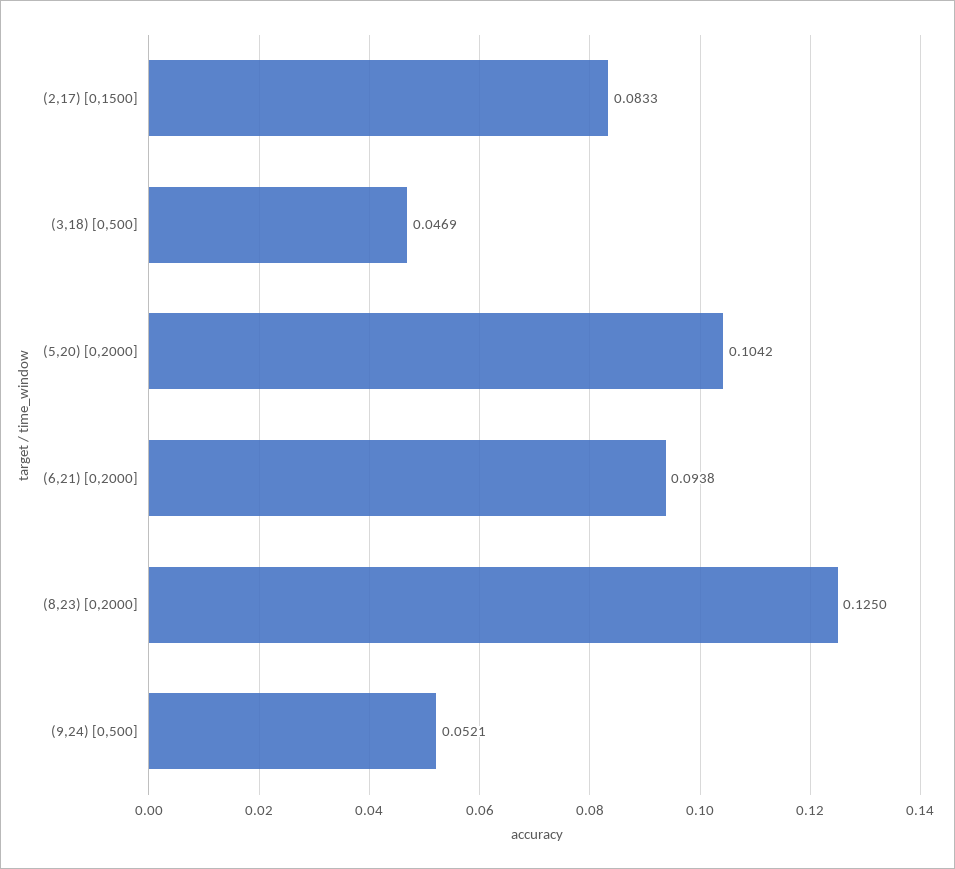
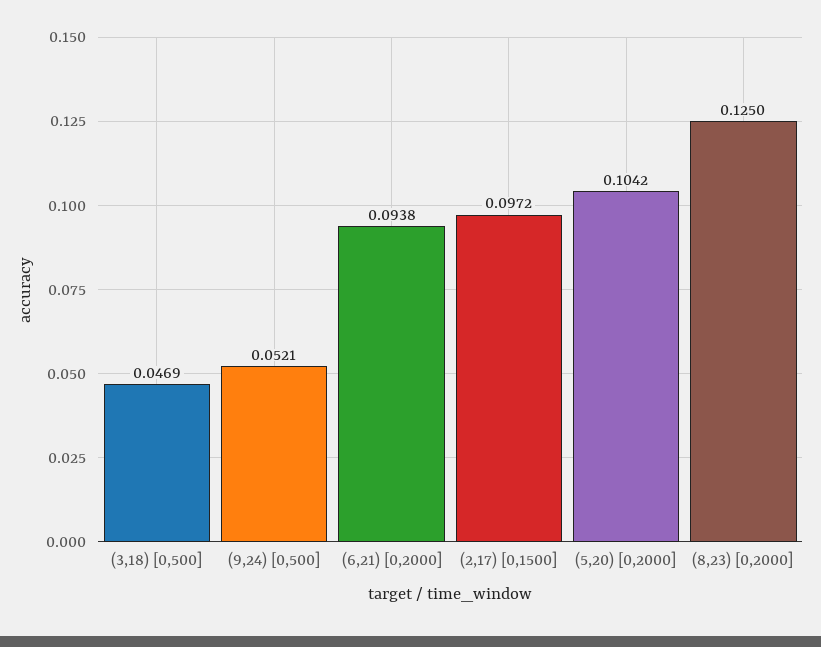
(2,17) [0,1500]: 0.0833 -> 0.0972

